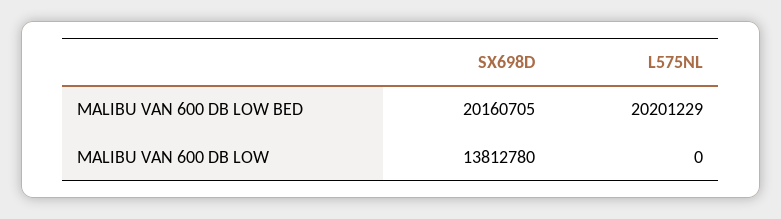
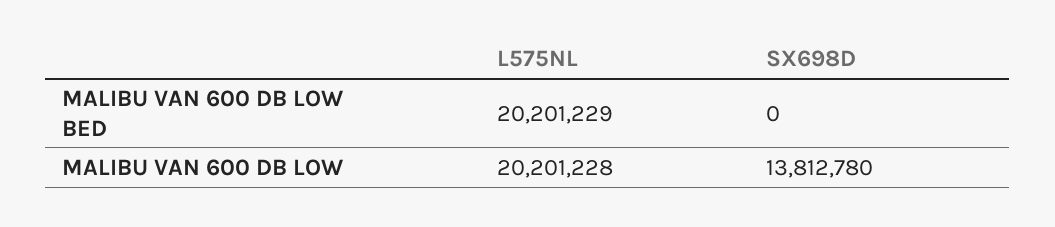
SX698D, MALIBU VAN 600 DB LOW BED: 20160705 -> 0
L575NL, MALIBU VAN 600 DB LOW: 0 -> 20201228

